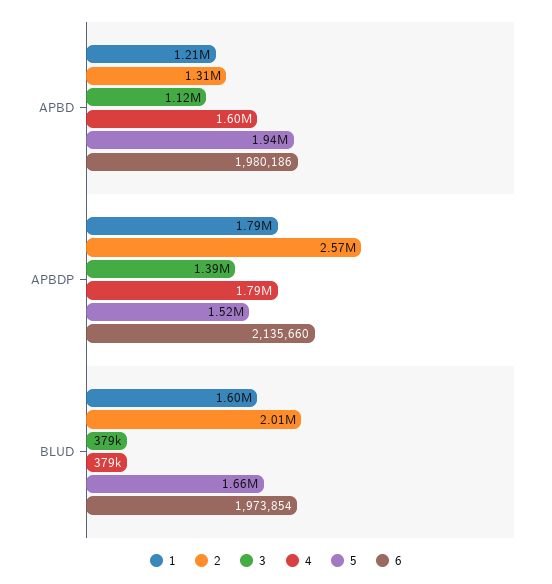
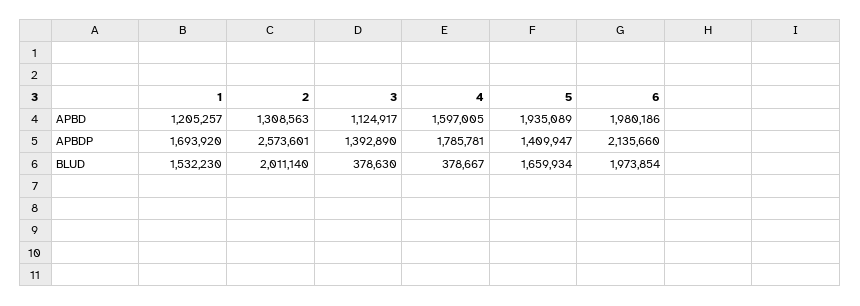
1, APBDP: 1790000 -> 1693920
5, APBDP: 1520000 -> 1409947
1, BLUD: 1600000 -> 1532230

